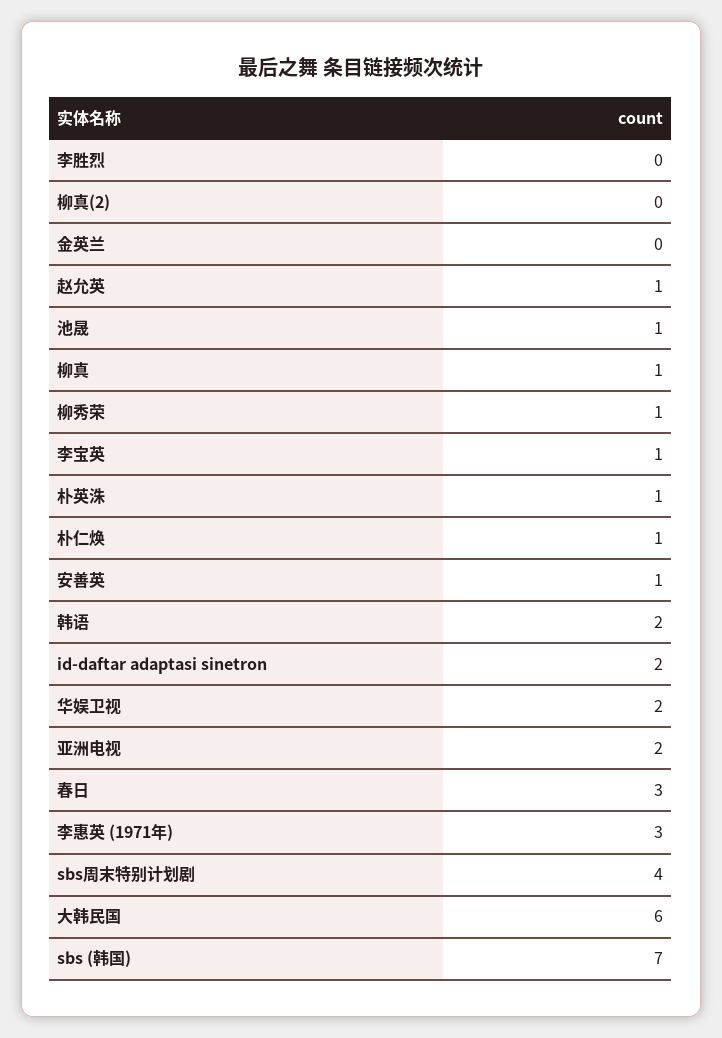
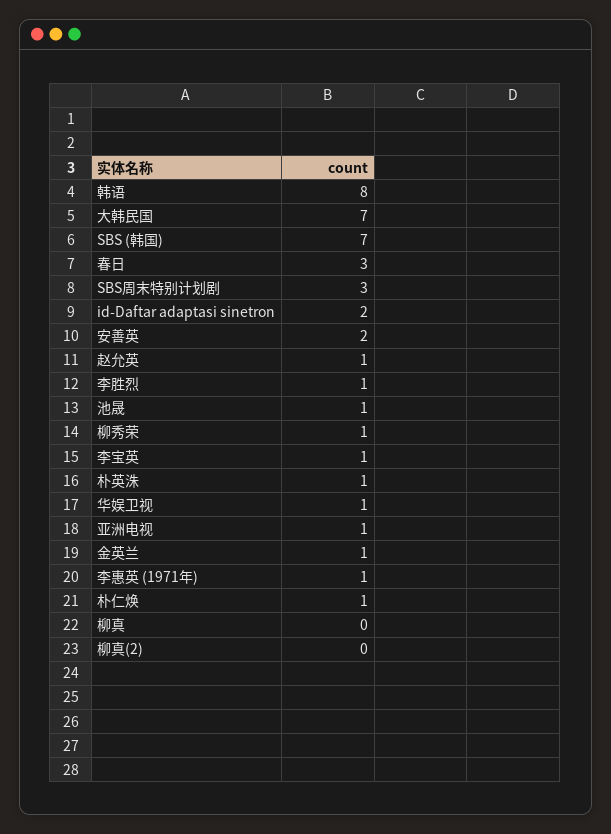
李胜烈: 0 -> 1
金英兰: 0 -> 1
柳真: 1 -> 0
安善英: 1 -> 2
韩语: 2 -> 8
华娱卫视: 2 -> 1
亚洲电视: 2 -> 1
李惠英 (1971年): 3 -> 1
sbs周末特别计划剧: 4 -> 3
大韩民国: 6 -> 7

